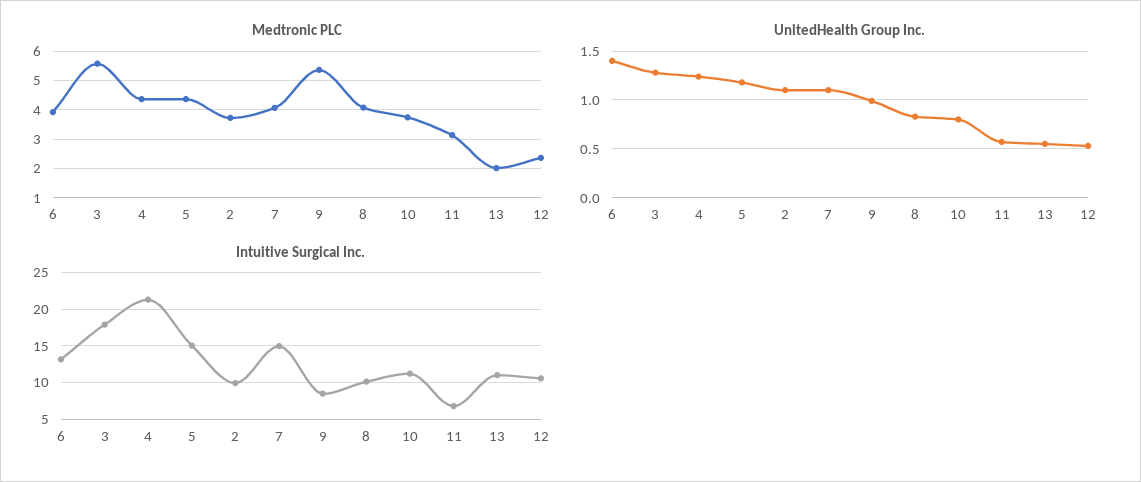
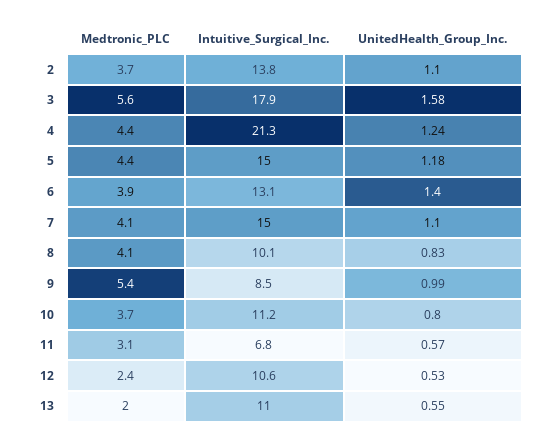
UnitedHealth Group Inc., 3: 1.3 -> 1.58
Intuitive Surgical Inc., 2: 10 -> 13.8

